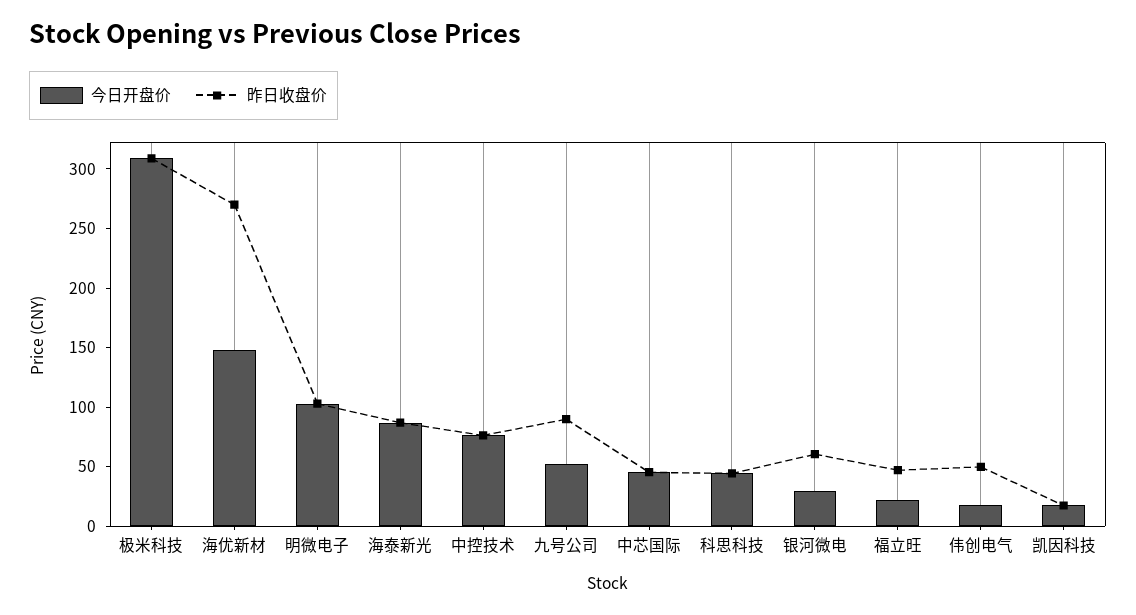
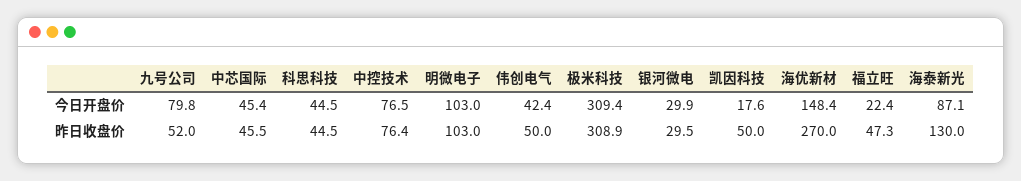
昨日收盘价, 海泰新光: 90 -> 130
今日开盘价, 九号公司: 50 -> 79.8
昨日收盘价, 九号公司: 90 -> 52
昨日收盘价, 银河微电: 60 -> 29.5
今日开盘价, 伟创电气: 20 -> 42.4
昨日收盘价, 凯因科技: 20 -> 50

